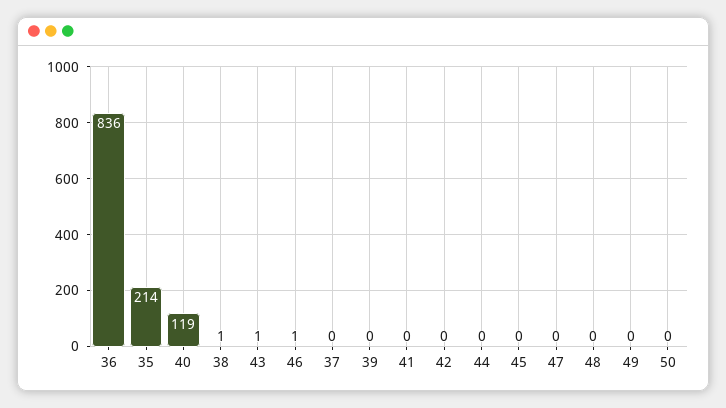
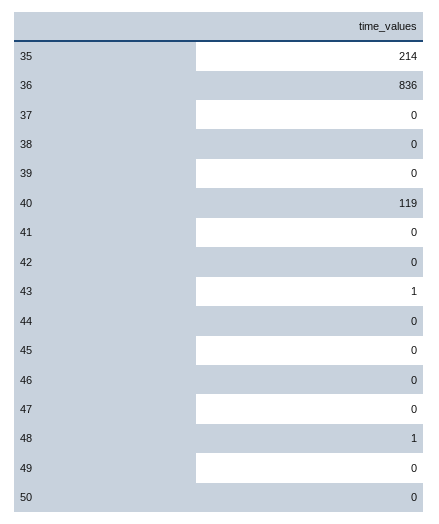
38: 1 -> 0
46: 1 -> 0
48: 0 -> 1

